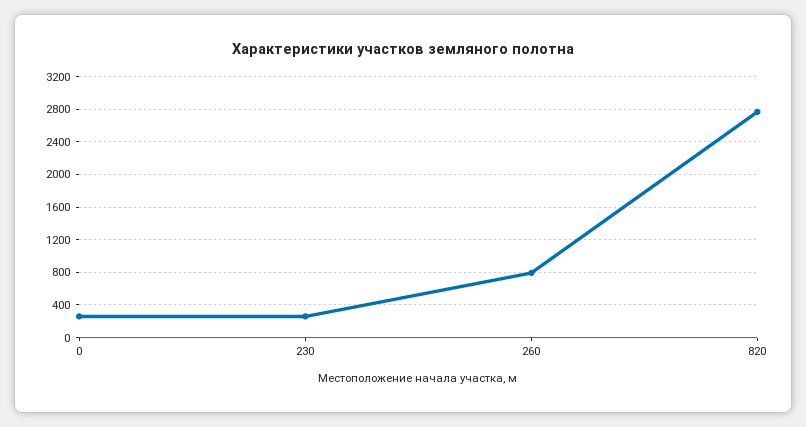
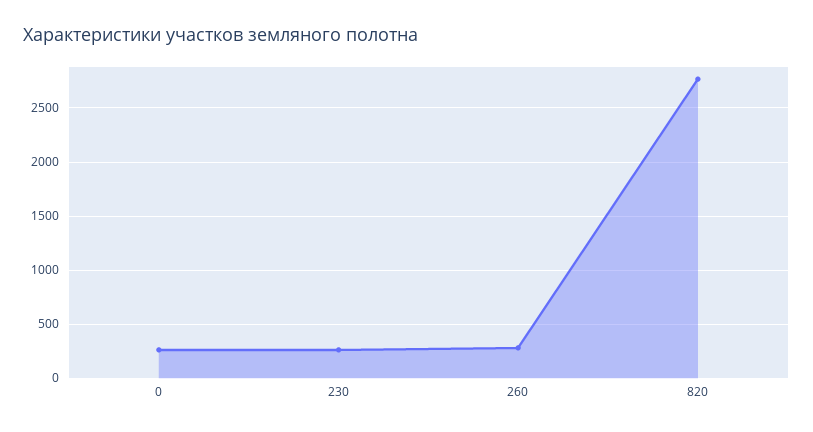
260: 800 -> 300

